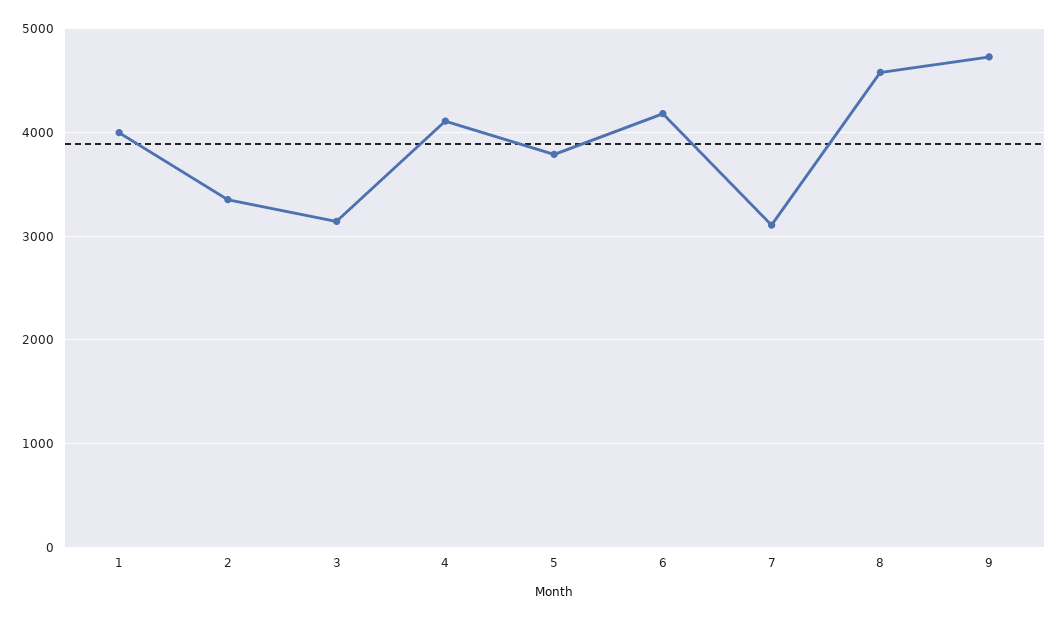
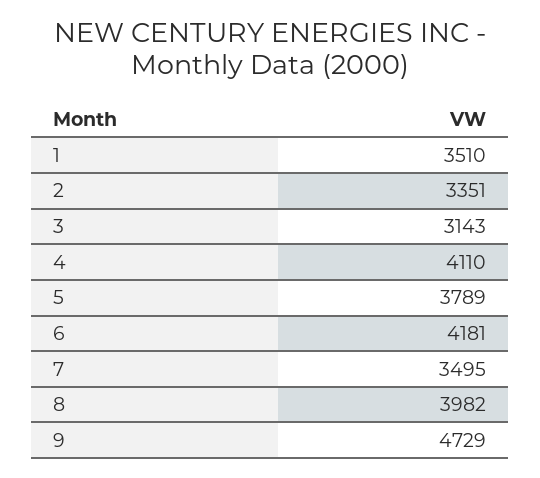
1: 4000 -> 3510
7: 3100 -> 3495
8: 4600 -> 3982

